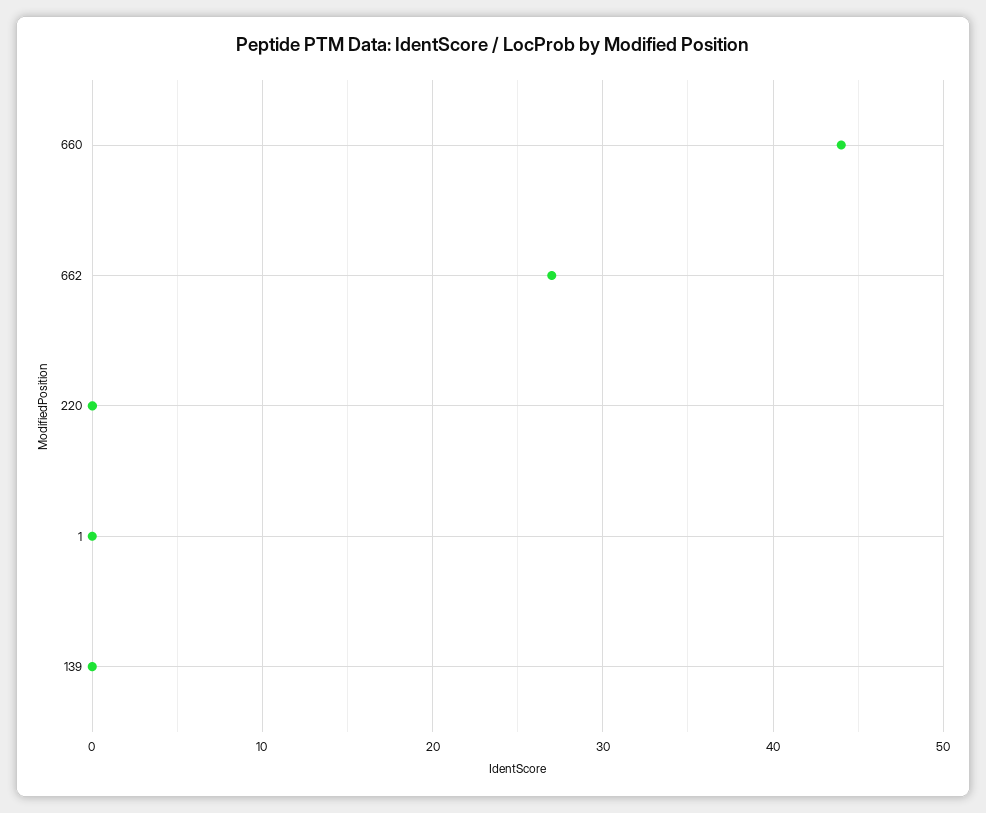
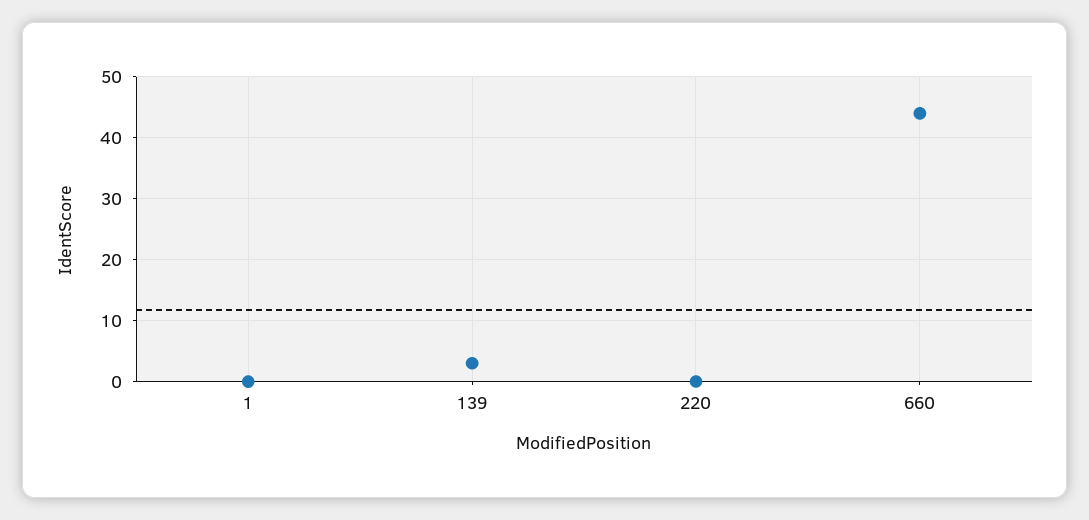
662: 27 -> none
139: 0 -> 3

